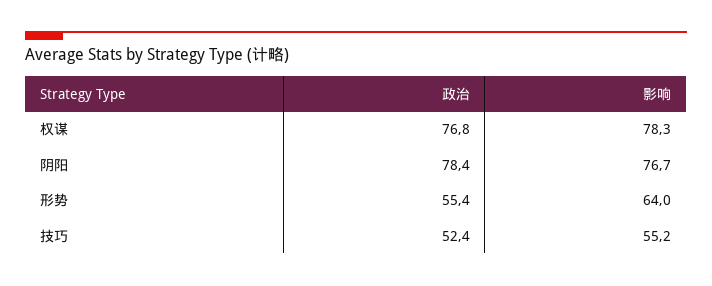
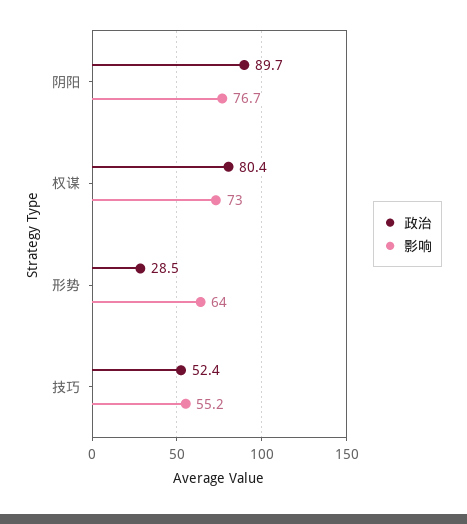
政治, 权谋: 76.8 -> 80.4
影响, 权谋: 78.3 -> 73
政治, 阴阳: 78.4 -> 89.7
政治, 形势: 55.4 -> 28.5

